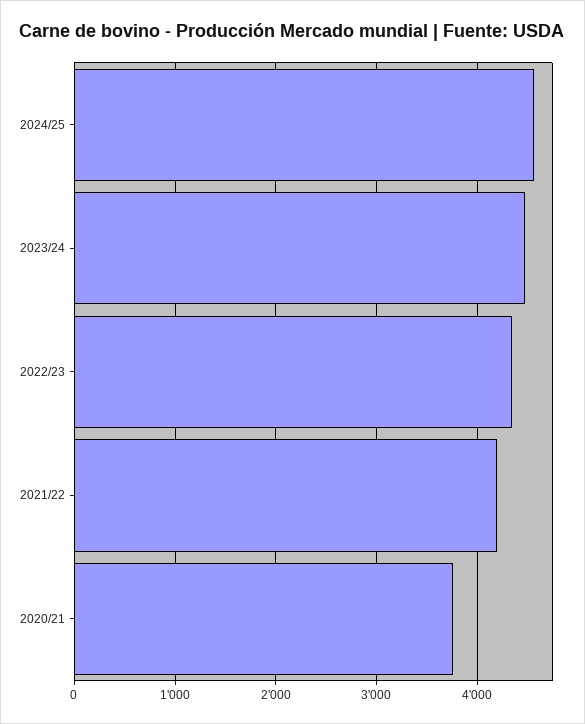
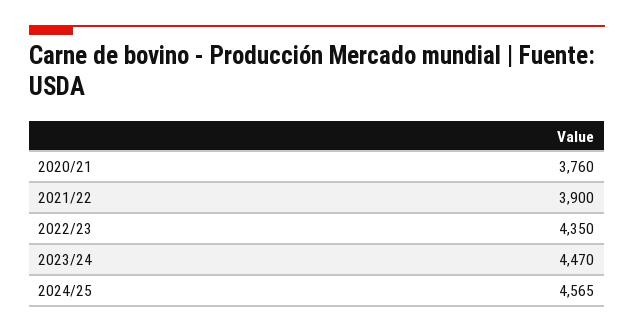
2021/22: 4200 -> 3900

